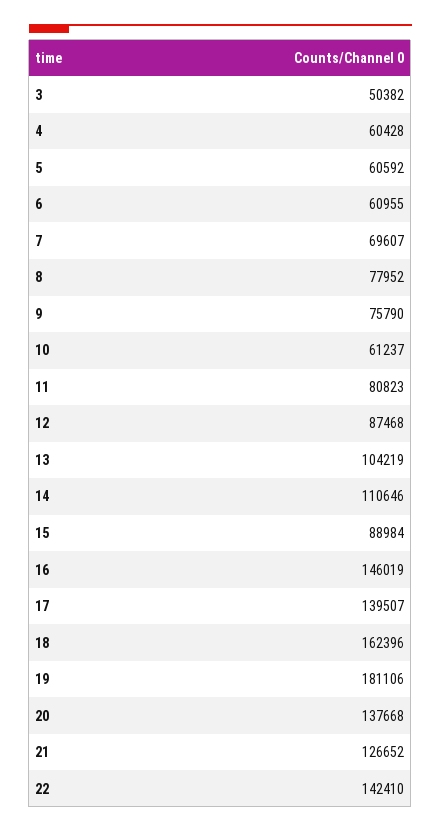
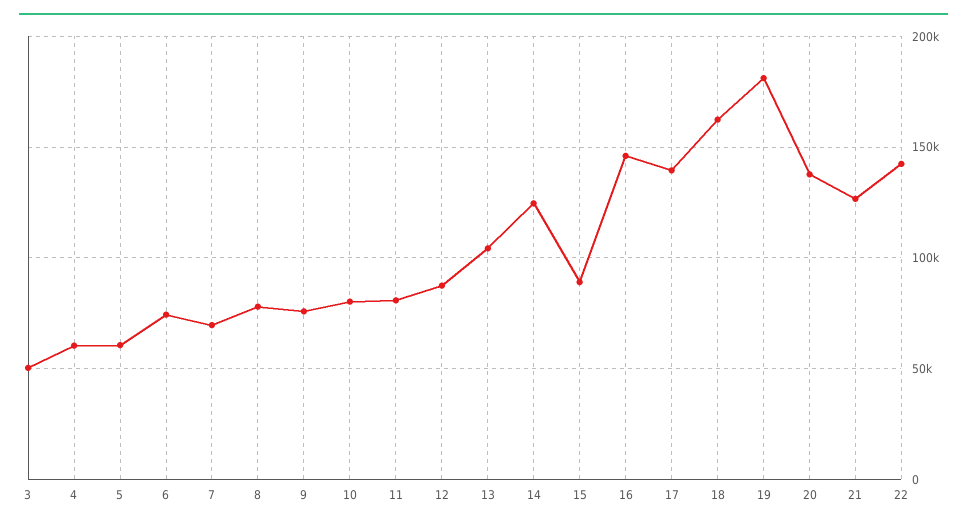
6: 60955 -> 75000
10: 61237 -> 80000
14: 110646 -> 125000

